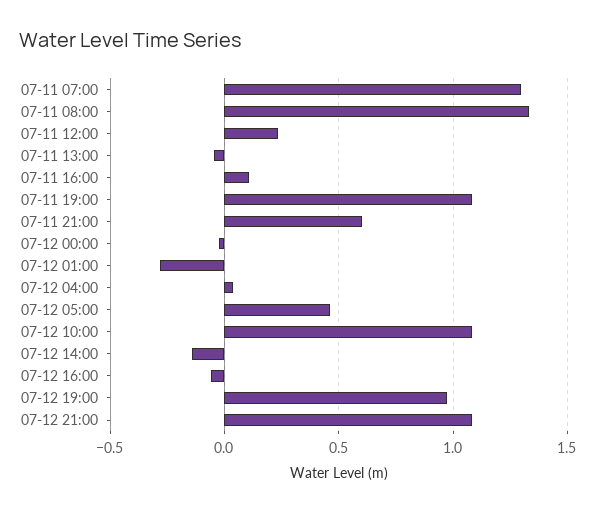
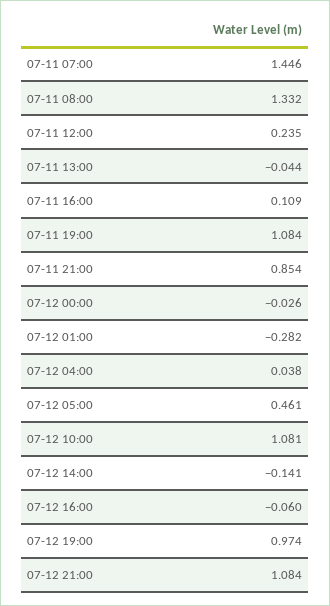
07-11 07:00: 1.3 -> 1.446
07-11 21:00: 0.6 -> 0.854

